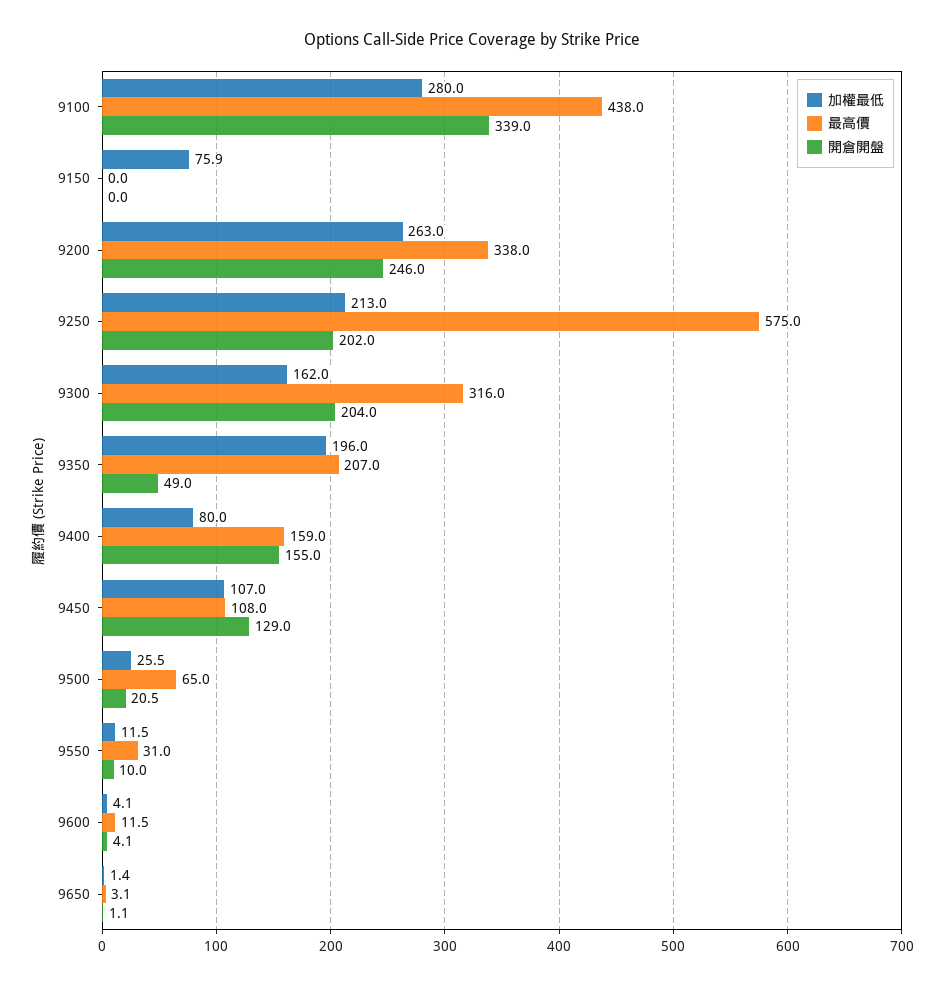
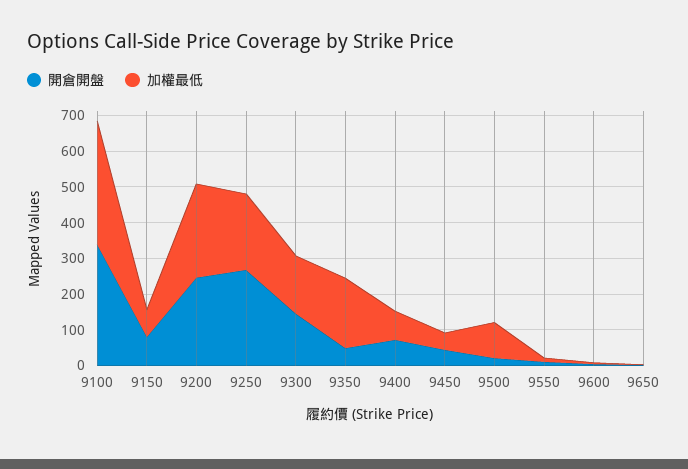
加權最低, 9100: 280 -> 350
最高價, 9100: 438 -> none
最高價, 9150: 0 -> none
開倉開盤, 9150: 0 -> 75
最高價, 9200: 338 -> none
最高價, 9250: 575 -> none
開倉開盤, 9250: 202 -> 275
最高價, 9300: 316 -> none
開倉開盤, 9300: 204 -> 150
最高價, 9350: 207 -> none
最高價, 9400: 159 -> none
開倉開盤, 9400: 155 -> 75
加權最低, 9450: 107 -> 50
最高價, 9450: 108 -> none
開倉開盤, 9450: 129 -> 50
加權最低, 9500: 25.5 -> 100
最高價, 9500: 65 -> none
最高價, 9550: 31 -> none
最高價, 9600: 11.5 -> none
最高價, 9650: 3.1 -> none

